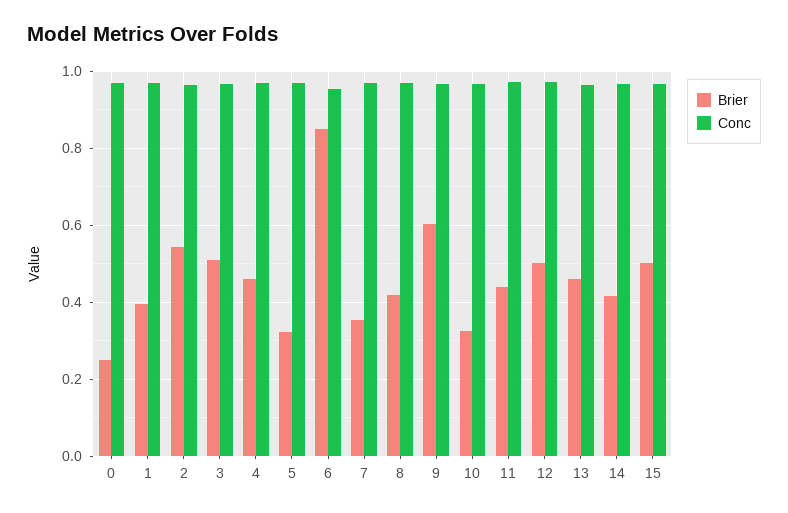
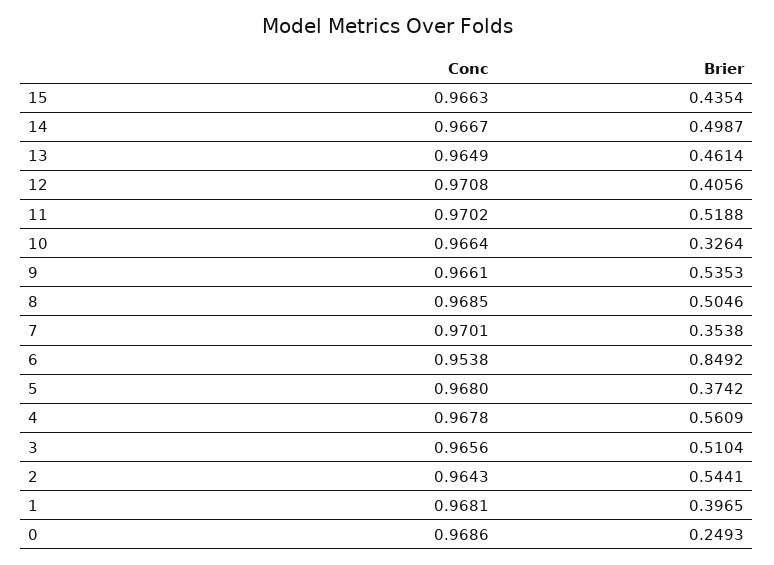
Brier, 4: 0.46 -> 0.5609
Brier, 5: 0.32 -> 0.3742
Brier, 8: 0.42 -> 0.5046
Brier, 9: 0.6 -> 0.5353
Brier, 11: 0.44 -> 0.5188
Brier, 12: 0.5 -> 0.4056
Brier, 14: 0.42 -> 0.4987
Brier, 15: 0.5 -> 0.4354

